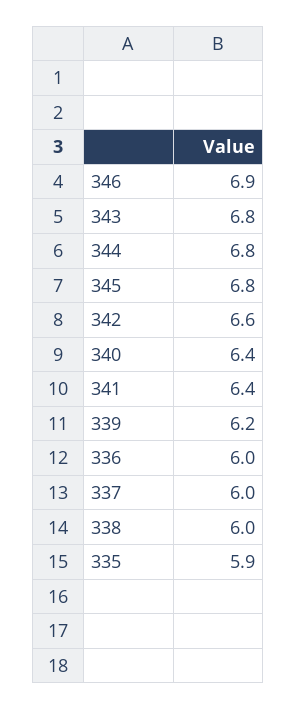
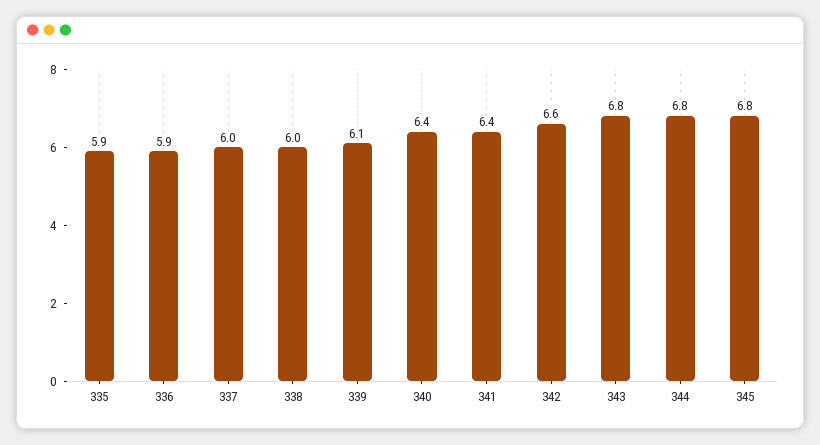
346: 6.9 -> none
339: 6.2 -> 6.1
336: 6 -> 5.9

